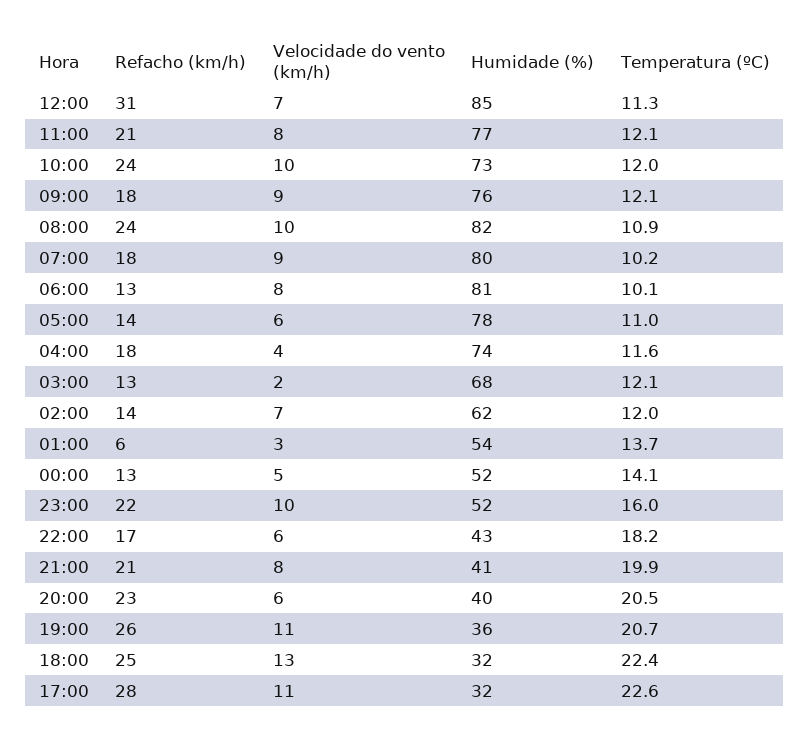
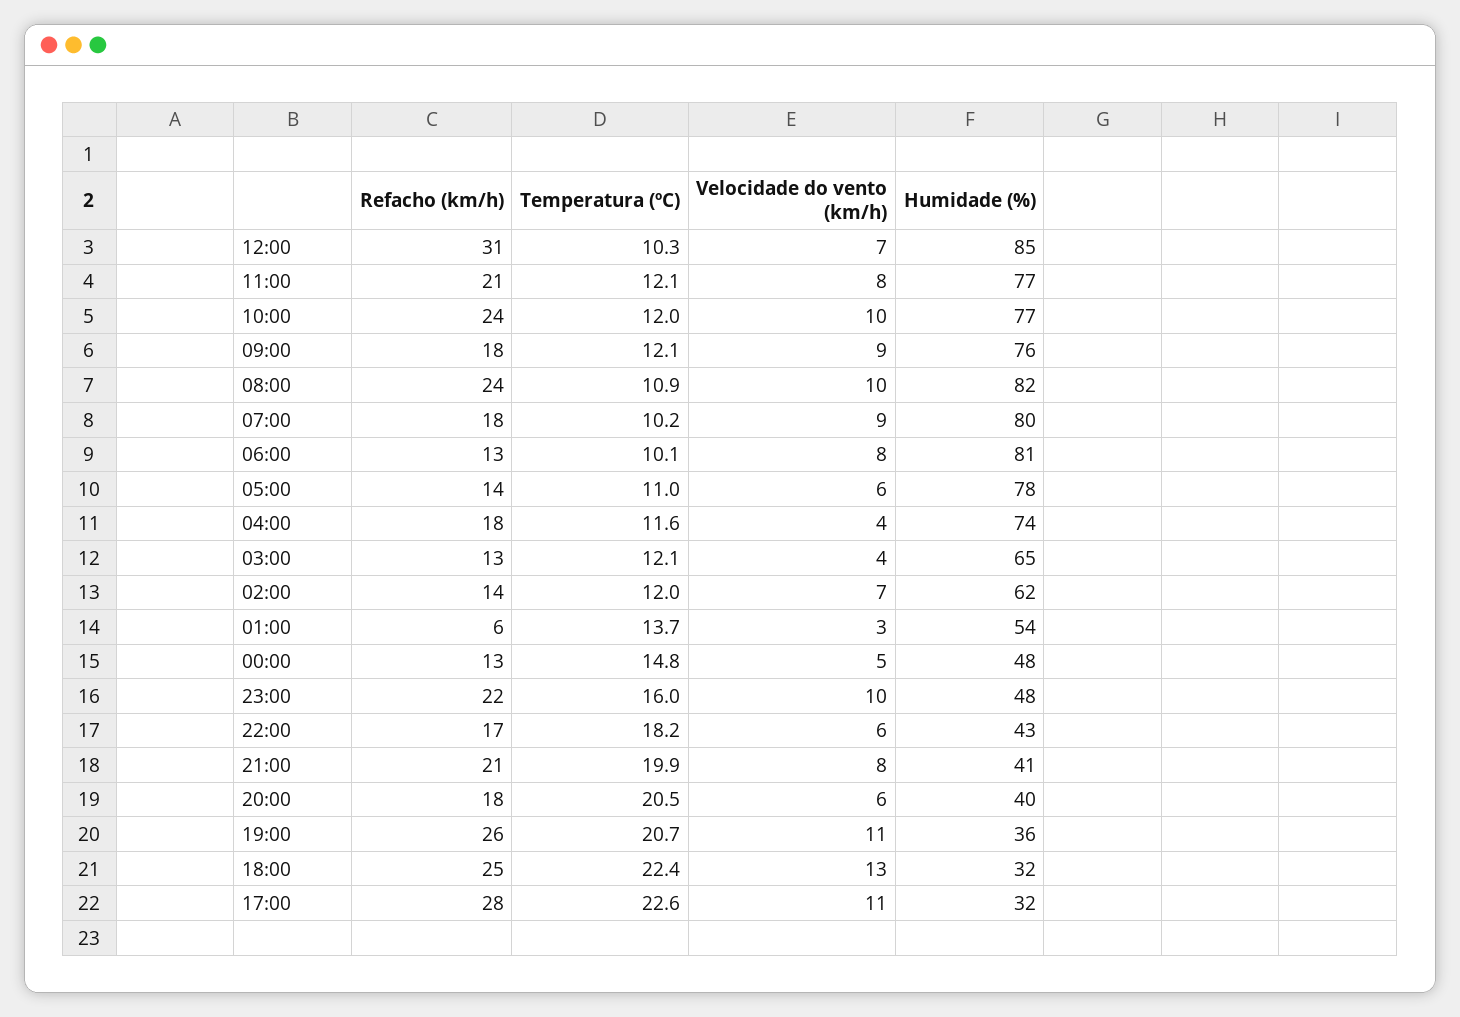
Temperatura (ºC), 12:00: 11.3 -> 10.3
Humidade (%), 10:00: 73 -> 77
Velocidade do vento (km/h), 03:00: 2 -> 4
Humidade (%), 03:00: 68 -> 65
Humidade (%), 00:00: 52 -> 48
Temperatura (ºC), 00:00: 14.1 -> 14.8
Humidade (%), 23:00: 52 -> 48
Refacho (km/h), 20:00: 23 -> 18

